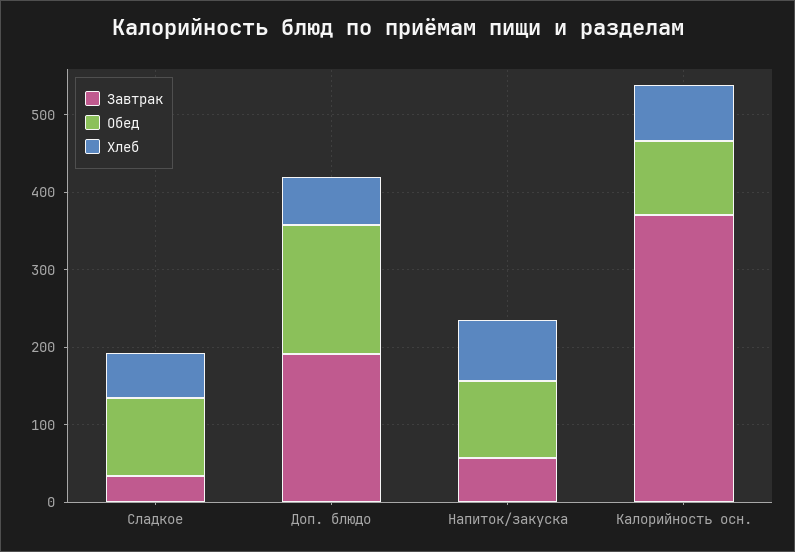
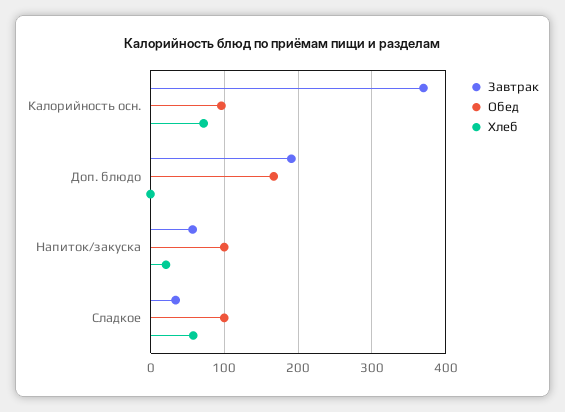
Хлеб, Доп. блюдо: 60 -> 0
Хлеб, Напиток/закуска: 80 -> 20

